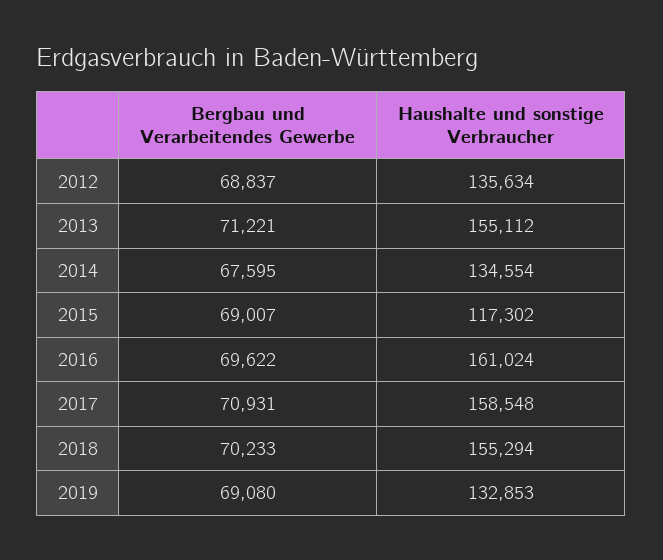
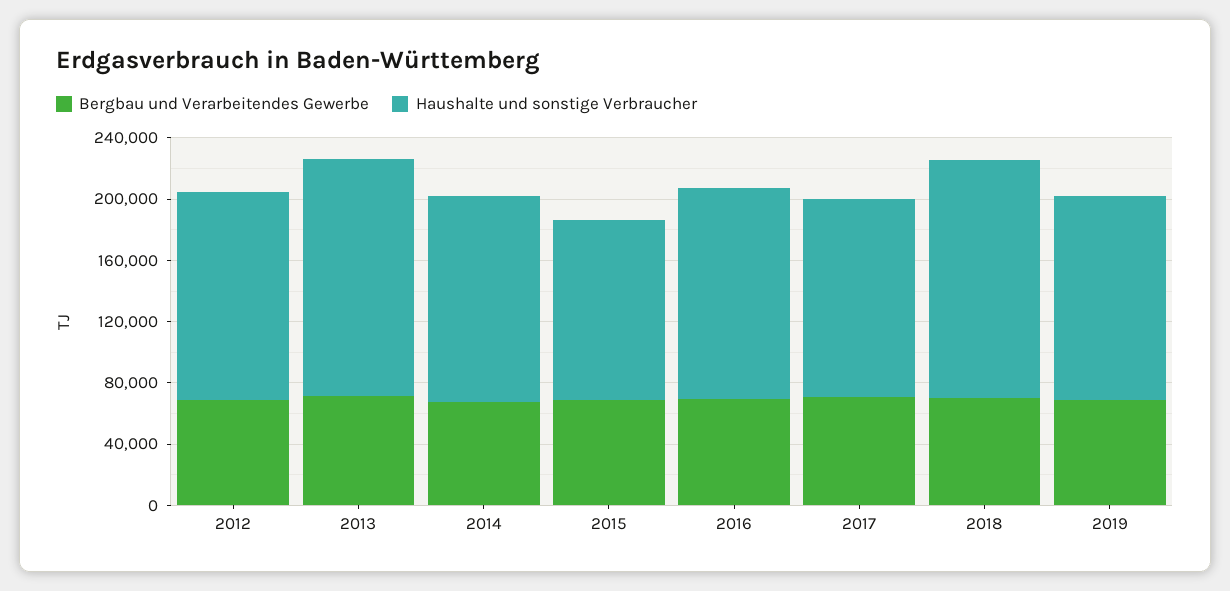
Haushalte und sonstige Verbraucher, 2016: 161024 -> 140000
Haushalte und sonstige Verbraucher, 2017: 158548 -> 130000

